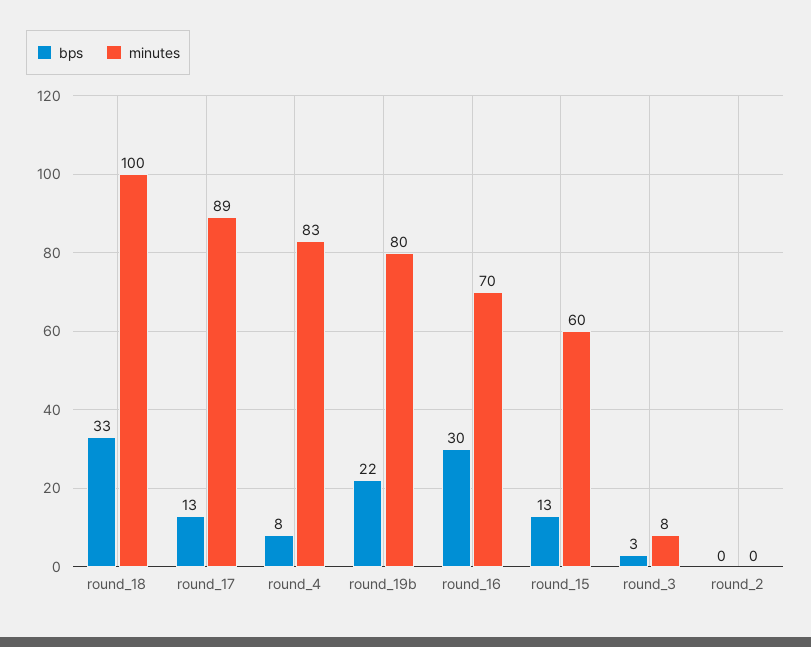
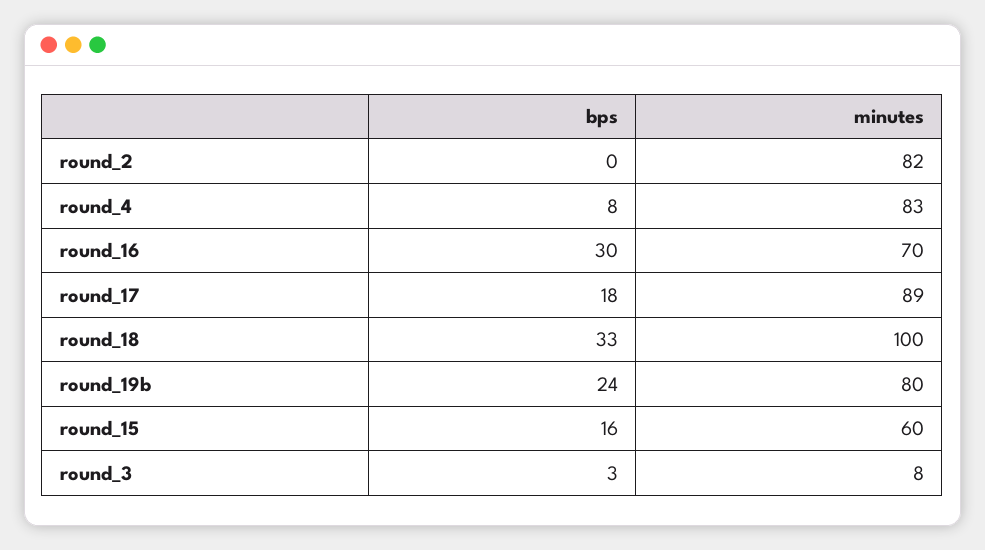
bps, round_17: 13 -> 18
bps, round_19b: 22 -> 24
bps, round_15: 13 -> 16
minutes, round_2: 0 -> 82

